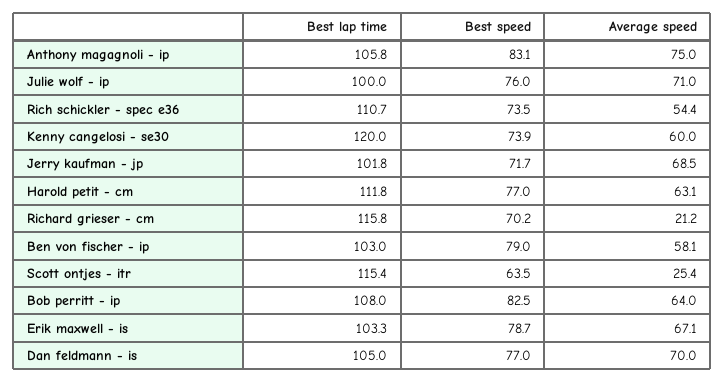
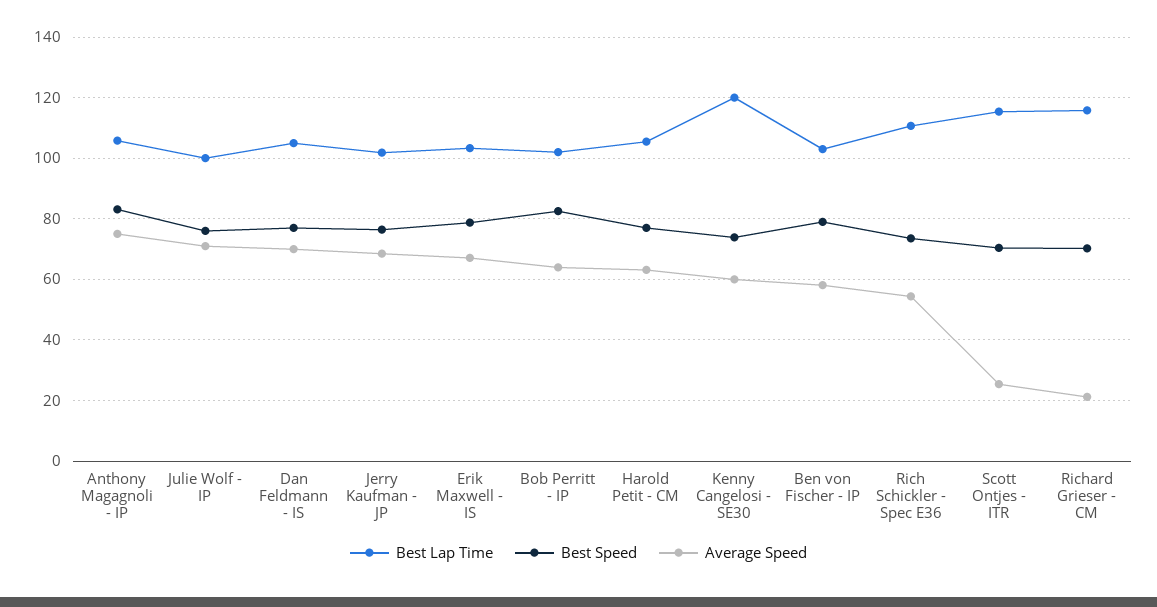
Best speed, Jerry kaufman - jp: 71.7 -> 76
Best lap time, Harold petit - cm: 111.8 -> 106
Best speed, Scott ontjes - itr: 63.5 -> 70
Best lap time, Bob perritt - ip: 108 -> 102

